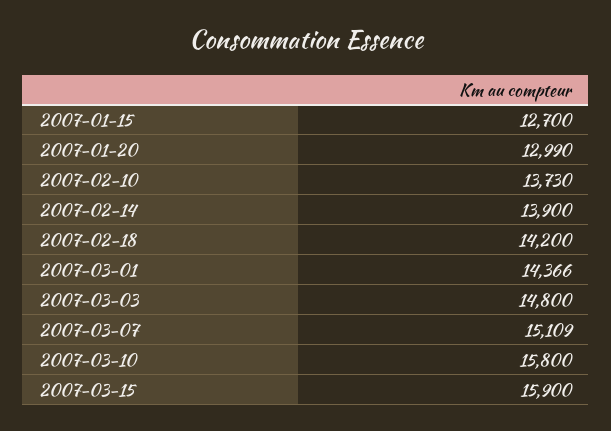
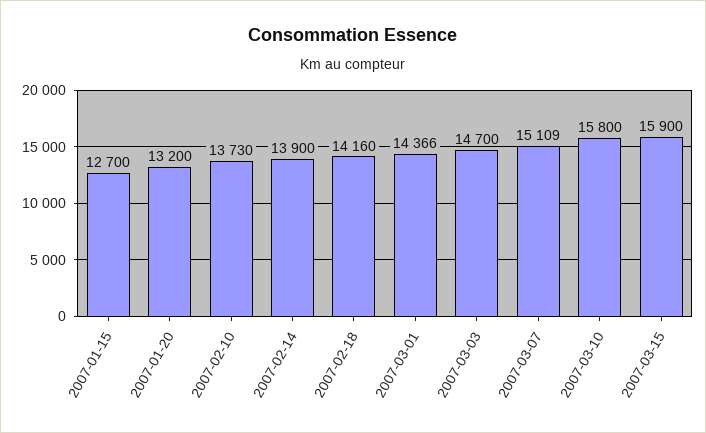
2007-01-20: 12990 -> 13200
2007-02-18: 14200 -> 14160
2007-03-03: 14800 -> 14700

